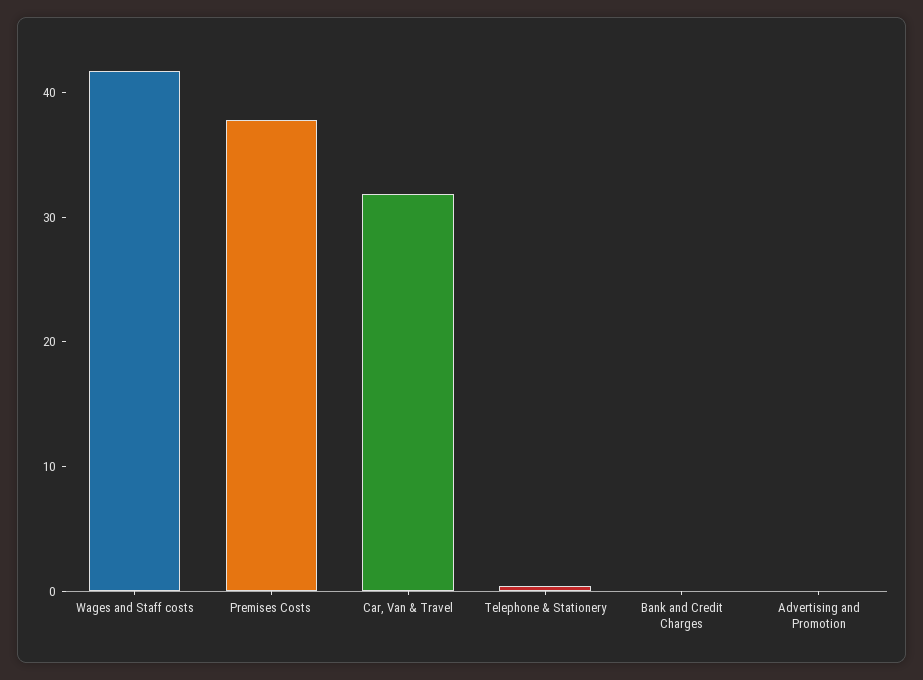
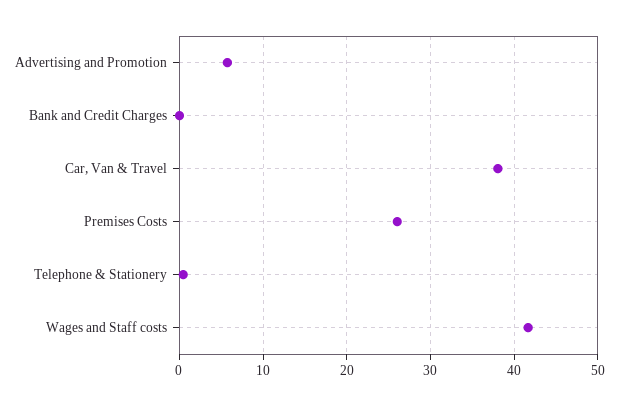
Premises Costs: 38 -> 26
Car, Van & Travel: 32 -> 38
Advertising and Promotion: 0 -> 6

